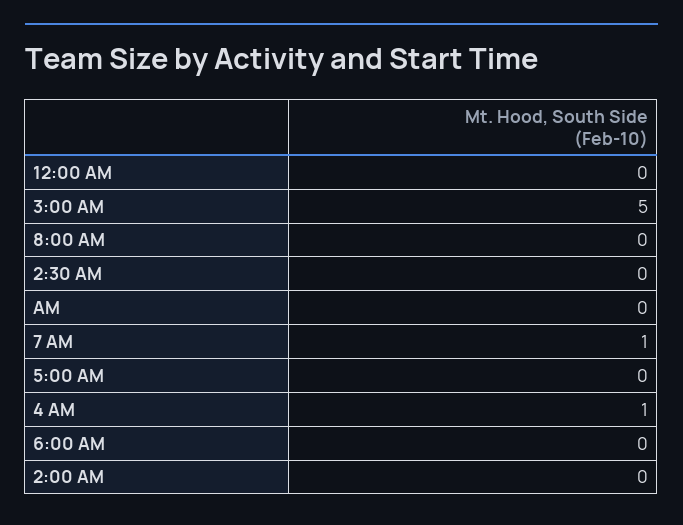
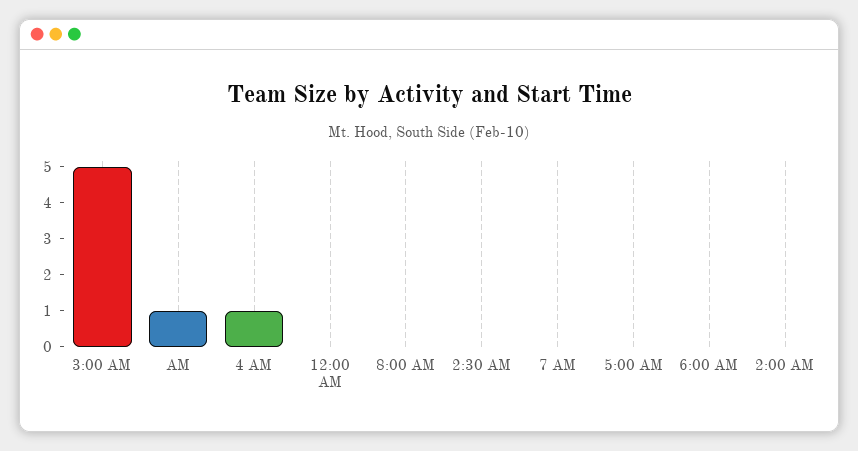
AM: 0 -> 1
7 AM: 1 -> 0

